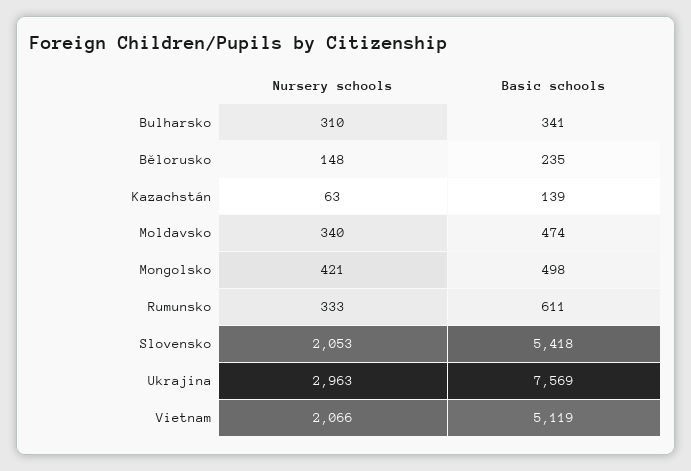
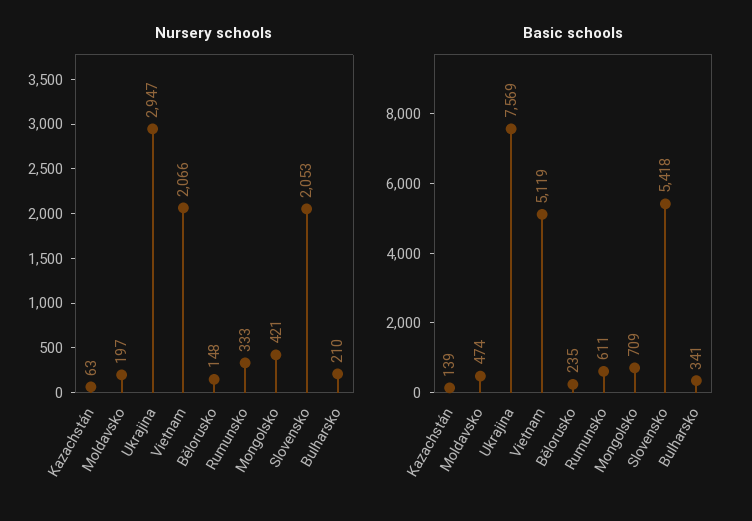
Nursery schools, Bulharsko: 310 -> 210
Nursery schools, Moldavsko: 340 -> 197
Basic schools, Mongolsko: 498 -> 709
Nursery schools, Ukrajina: 2963 -> 2947

